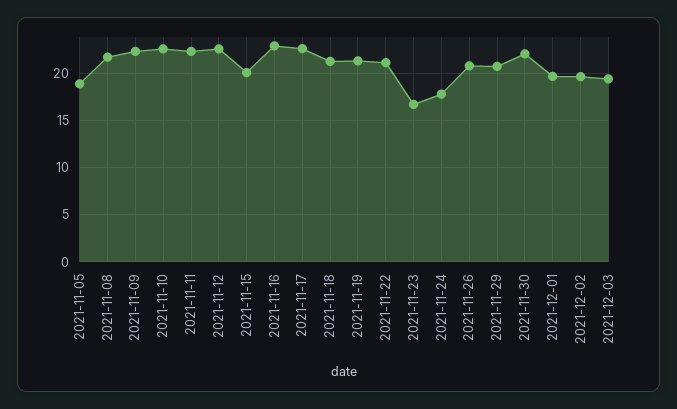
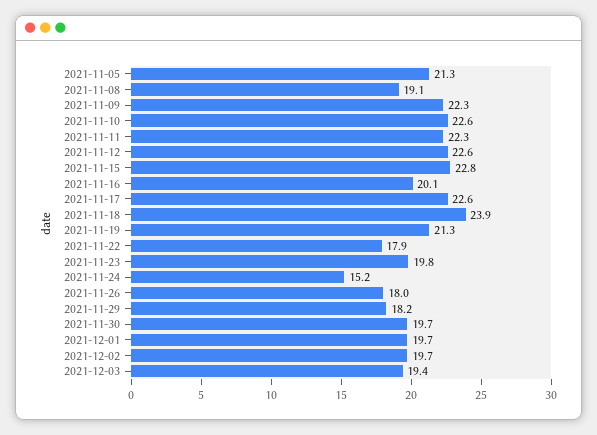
2021-11-05: 19 -> 21.3
2021-11-08: 22 -> 19.1
2021-11-15: 20 -> 22.8
2021-11-16: 23 -> 20.1
2021-11-18: 21 -> 23.9
2021-11-22: 21 -> 17.9
2021-11-23: 17 -> 19.8
2021-11-24: 18 -> 15.2
2021-11-26: 21 -> 18
2021-11-29: 21 -> 18.2
2021-11-30: 22 -> 19.7

